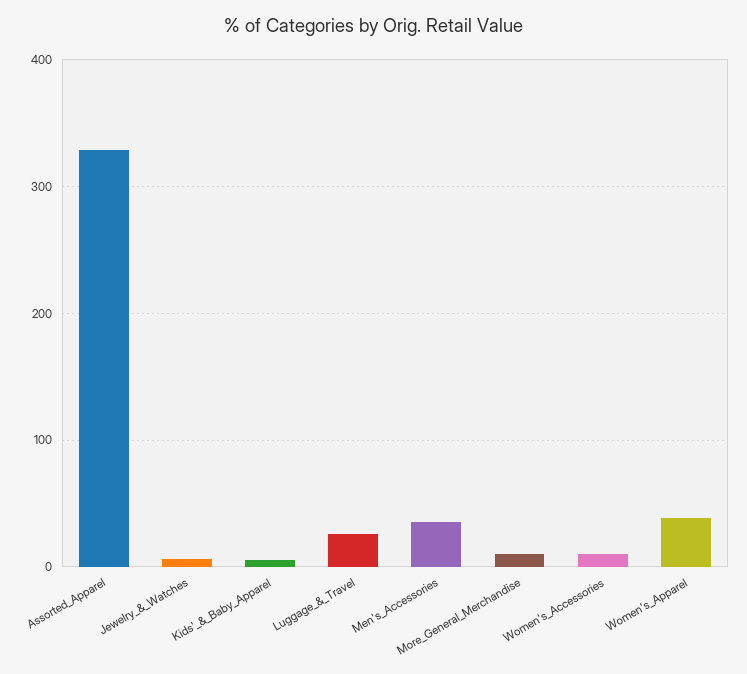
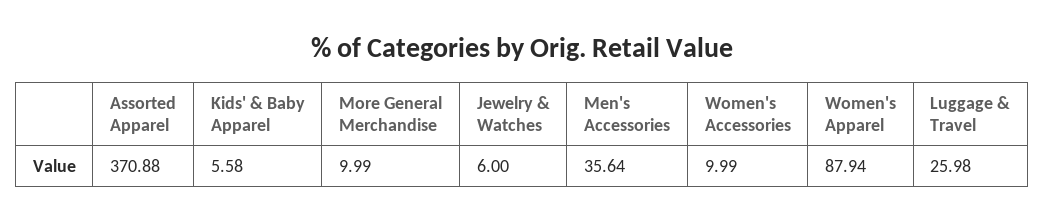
Assorted_Apparel: 330 -> 370.88
Women's_Apparel: 40 -> 87.94

